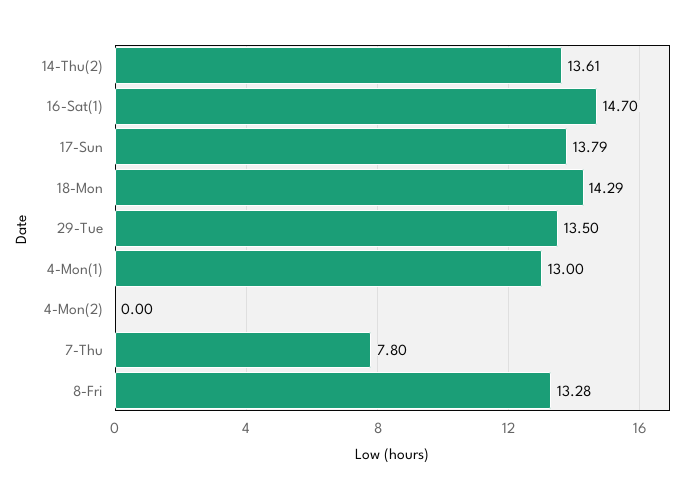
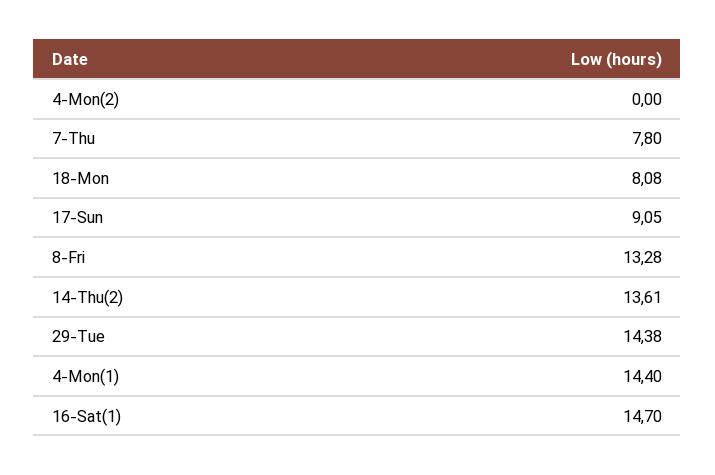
17-Sun: 13.79 -> 9.05
18-Mon: 14.29 -> 8.08
29-Tue: 13.5 -> 14.38
4-Mon(1): 13 -> 14.4

